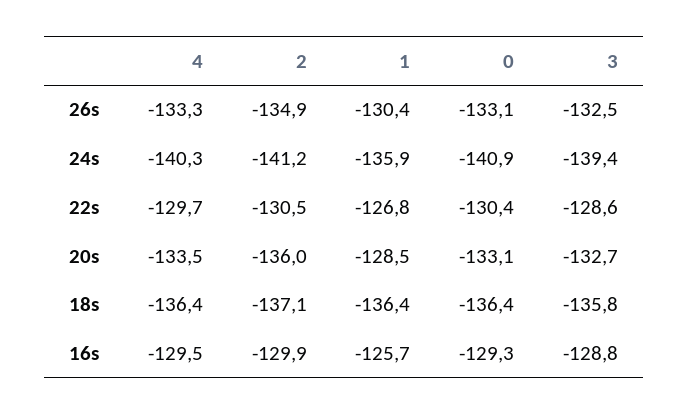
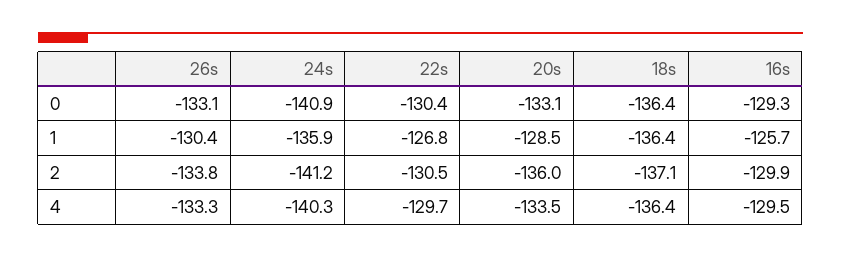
2, 26s: -134.9 -> -133.8
3, 26s: -132.5 -> none
3, 24s: -139.4 -> none
3, 22s: -128.6 -> none
3, 20s: -132.7 -> none
3, 18s: -135.8 -> none
3, 16s: -128.8 -> none

